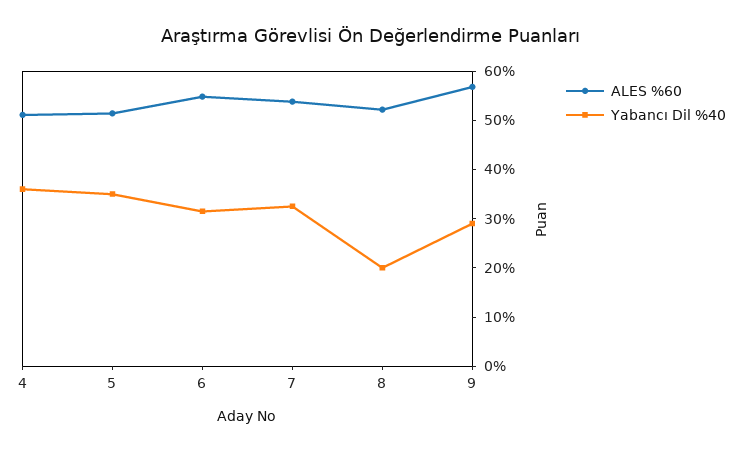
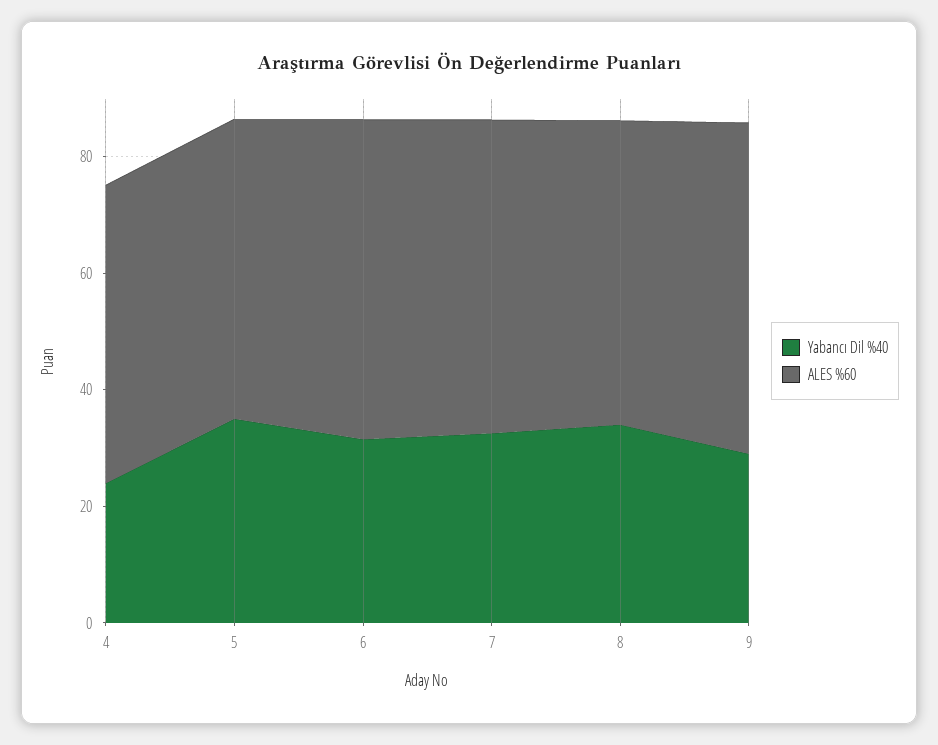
Yabancı Dil %40, 4: 36 -> 25
Yabancı Dil %40, 8: 20 -> 35

